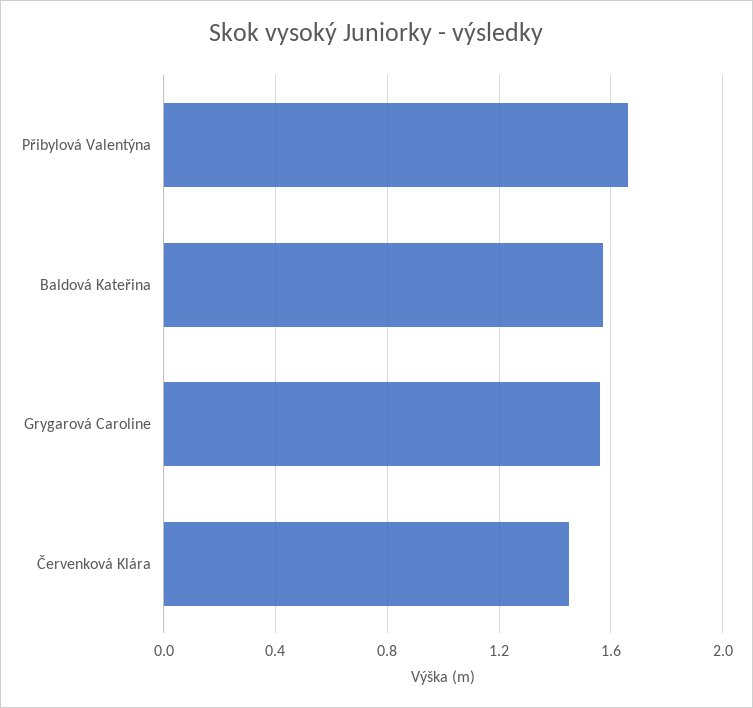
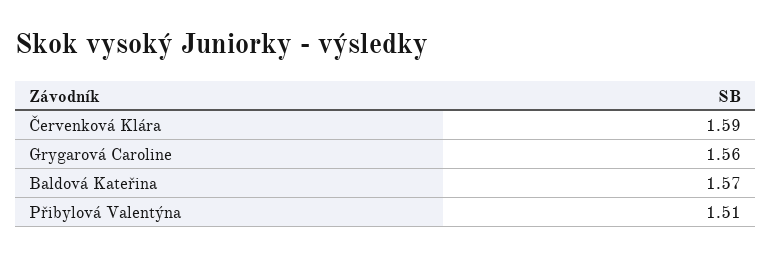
Přibylová Valentýna: 1.65 -> 1.51
Červenková Klára: 1.45 -> 1.59

